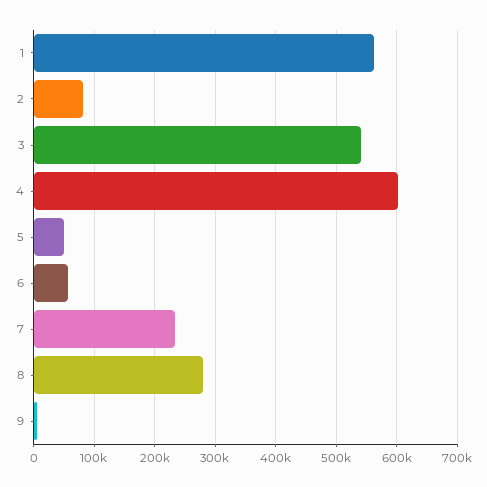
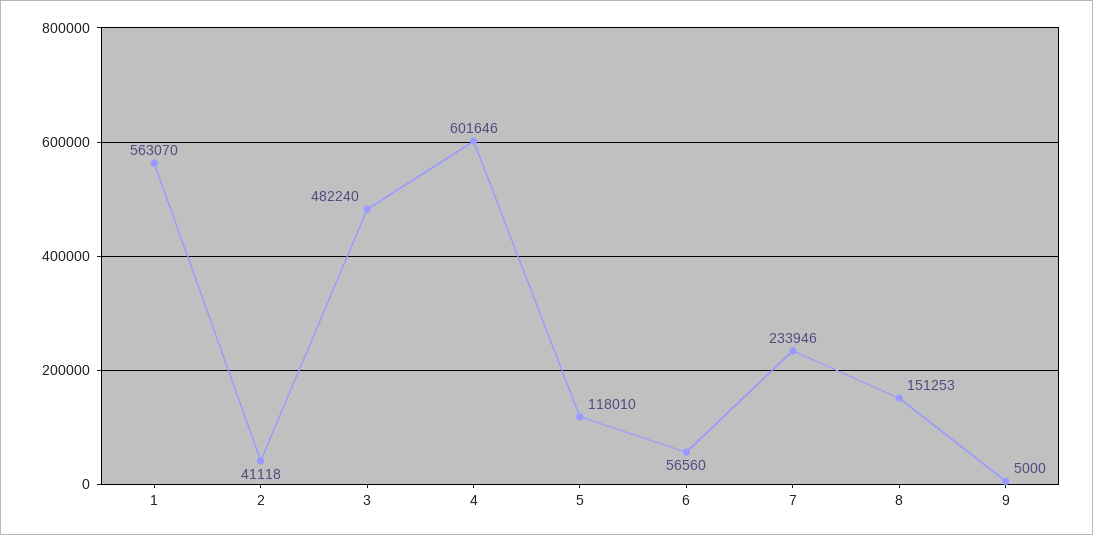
2: 80000 -> 41118
3: 540000 -> 482240
5: 50000 -> 118010
8: 280000 -> 151253

